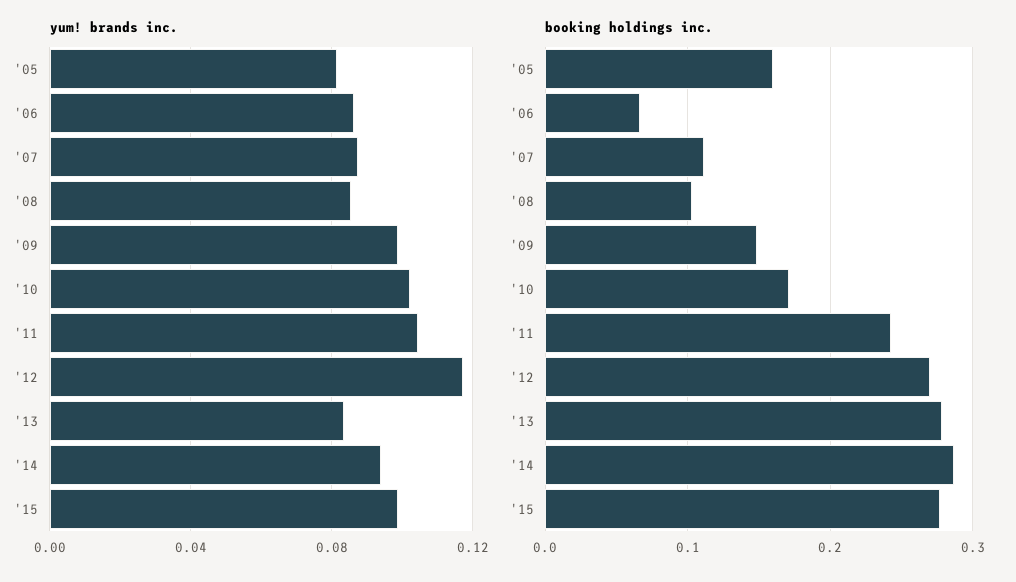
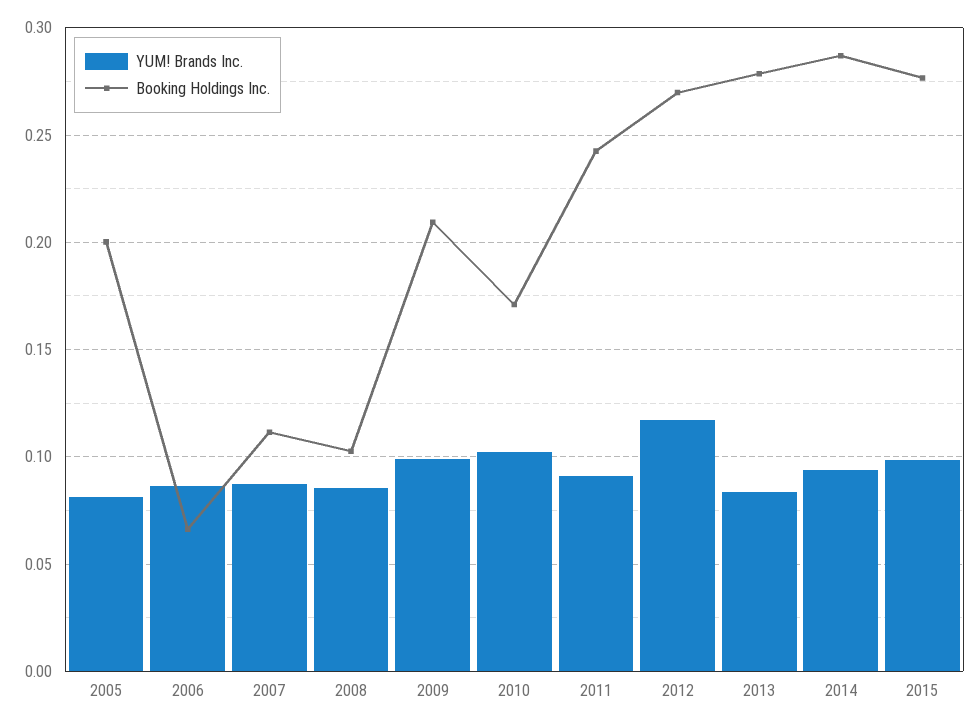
yum! brands inc., '11: 0.105 -> 0.09
booking holdings inc., '05: 0.16 -> 0.2
booking holdings inc., '09: 0.15 -> 0.21

